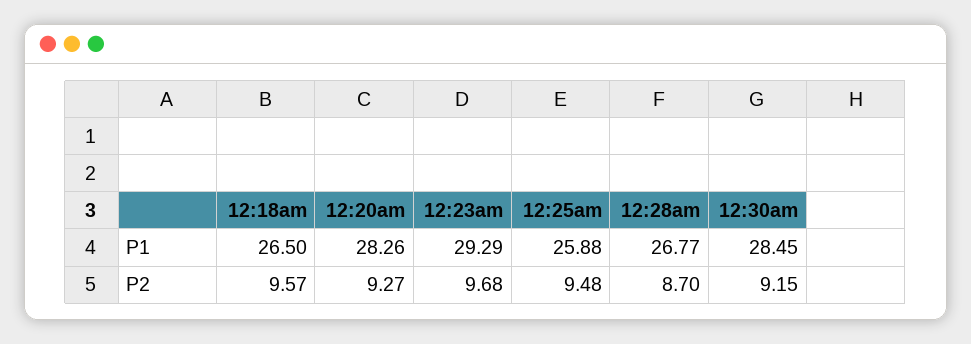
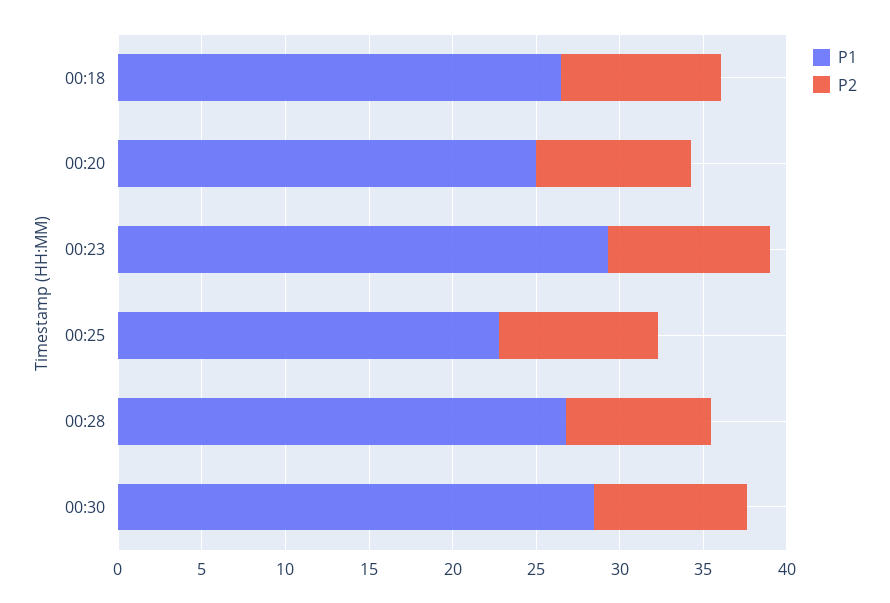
P1, 12:20am: 28.26 -> 25
P1, 12:25am: 25.88 -> 23

